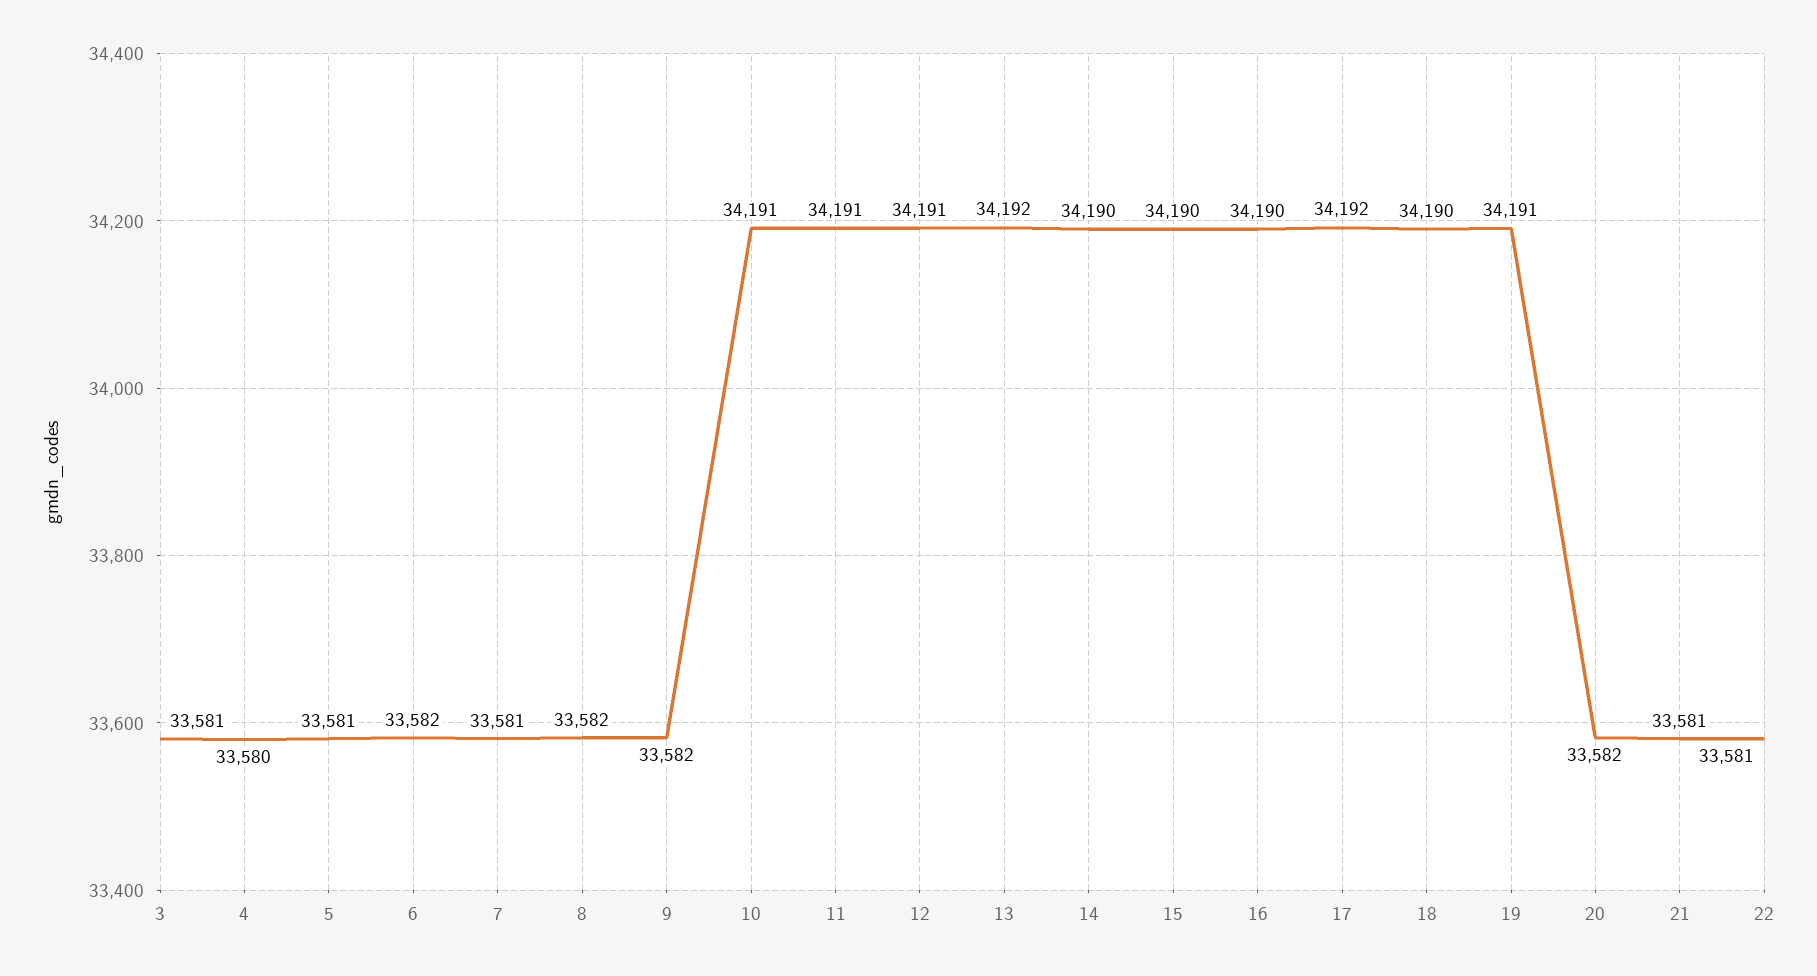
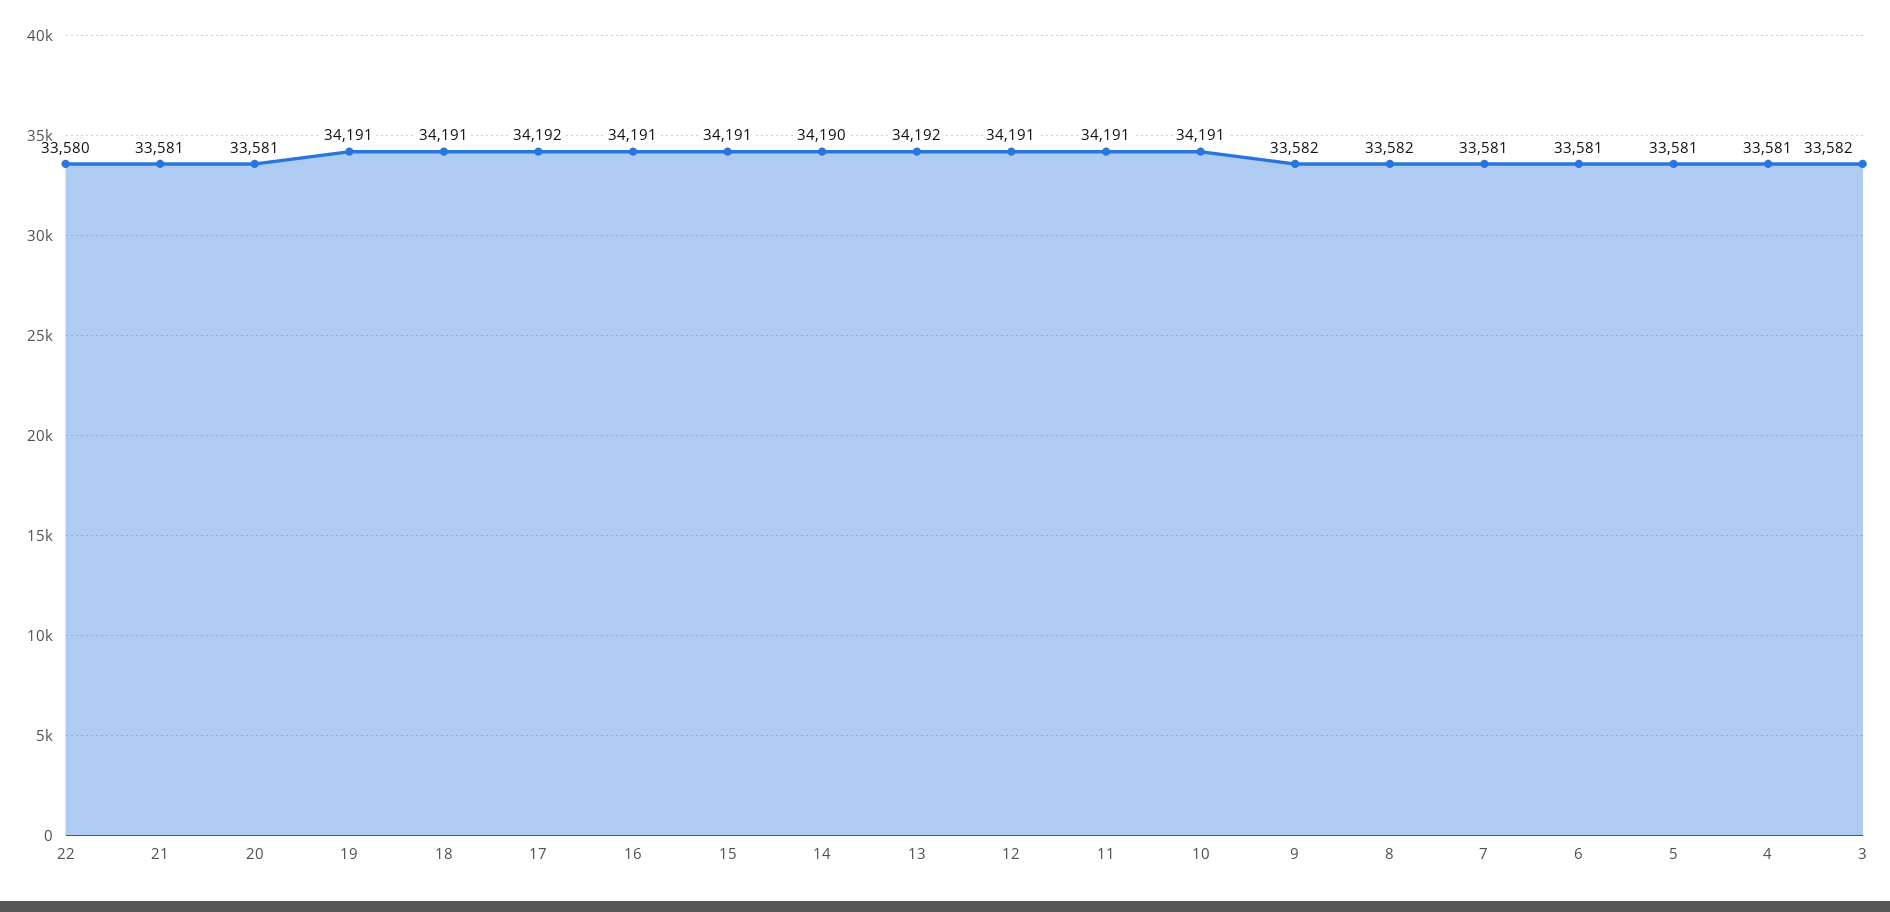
3: 33581 -> 33582
4: 33580 -> 33581
6: 33582 -> 33581
15: 34190 -> 34191
16: 34190 -> 34191
18: 34190 -> 34191
20: 33582 -> 33581
22: 33581 -> 33580

